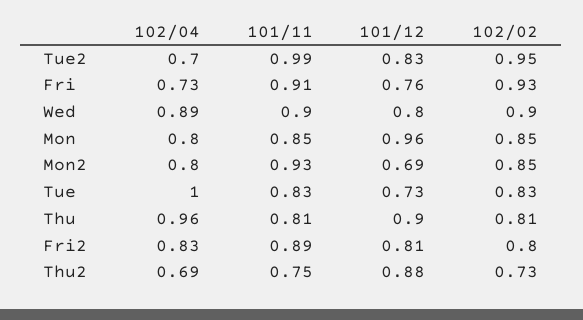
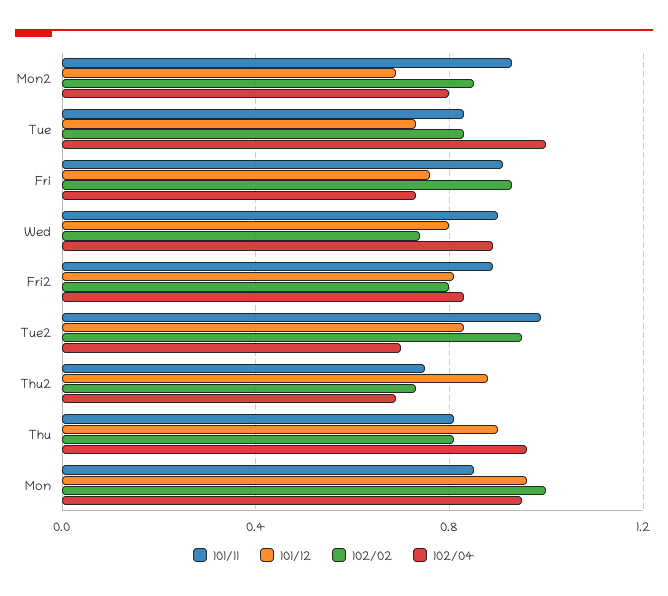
102/02, Wed: 0.9 -> 0.75
102/04, Mon: 0.8 -> 0.95
102/02, Mon: 0.85 -> 1

